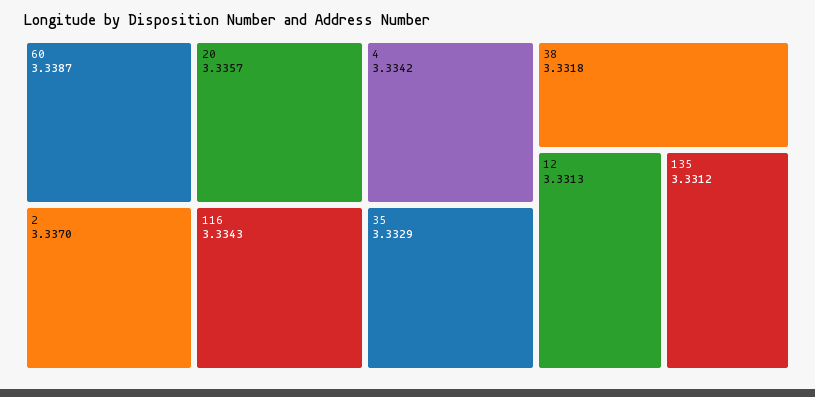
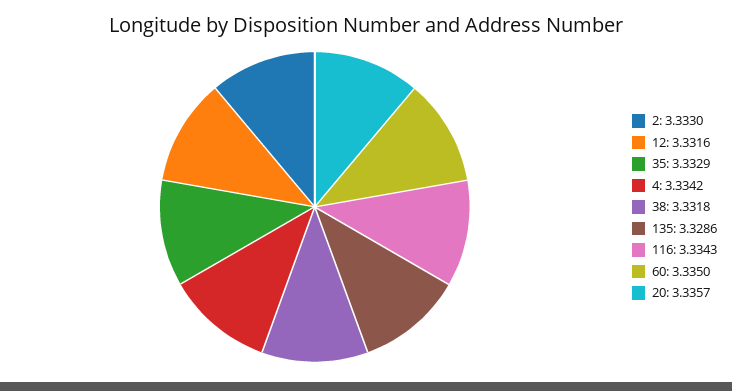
60: 3.3387 -> 3.335
2: 3.337 -> 3.333
12: 3.3313 -> 3.3316
135: 3.3312 -> 3.3286

